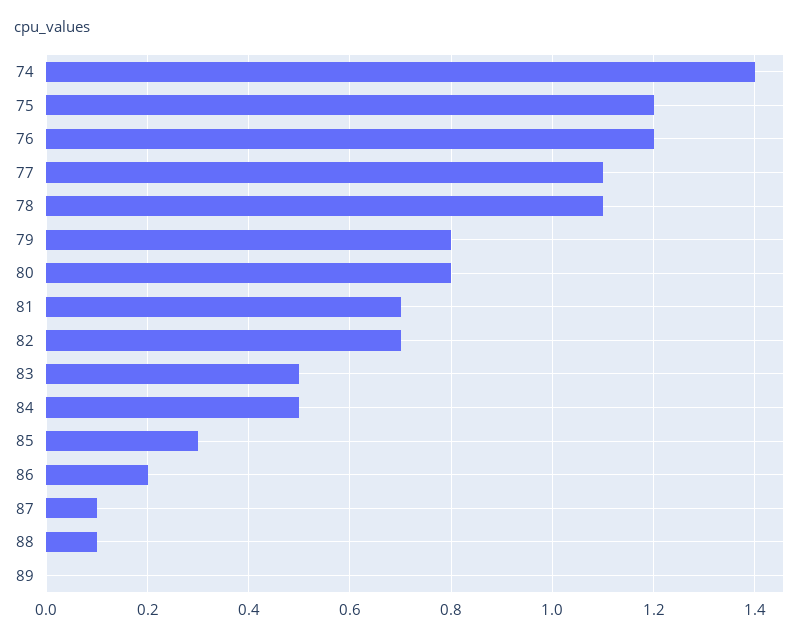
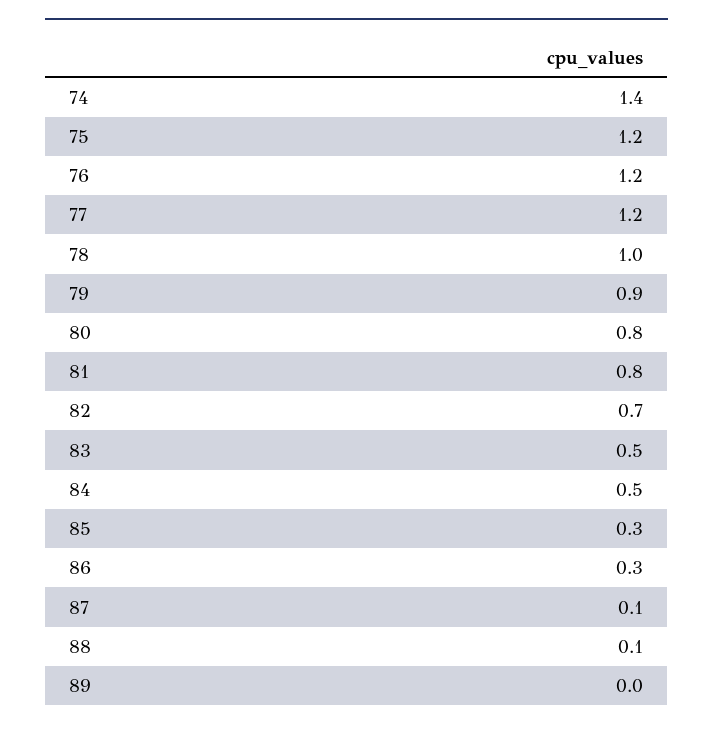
77: 1.1 -> 1.2
78: 1.1 -> 1
79: 0.8 -> 0.9
81: 0.7 -> 0.8
86: 0.2 -> 0.3

